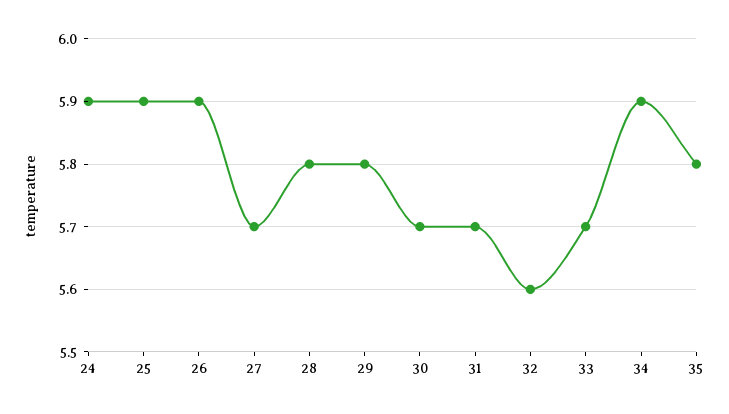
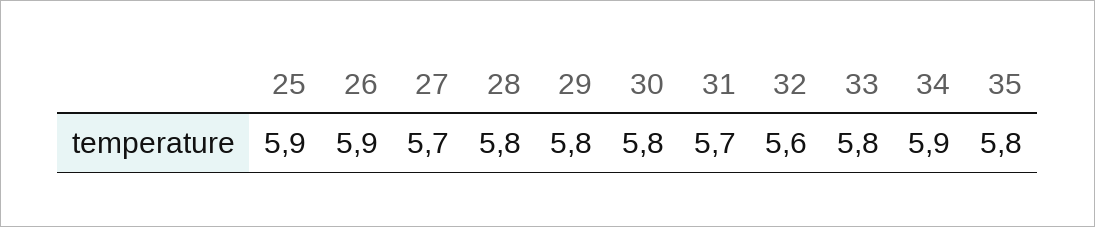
24: 5.9 -> none
30: 5.7 -> 5.8
33: 5.7 -> 5.8

